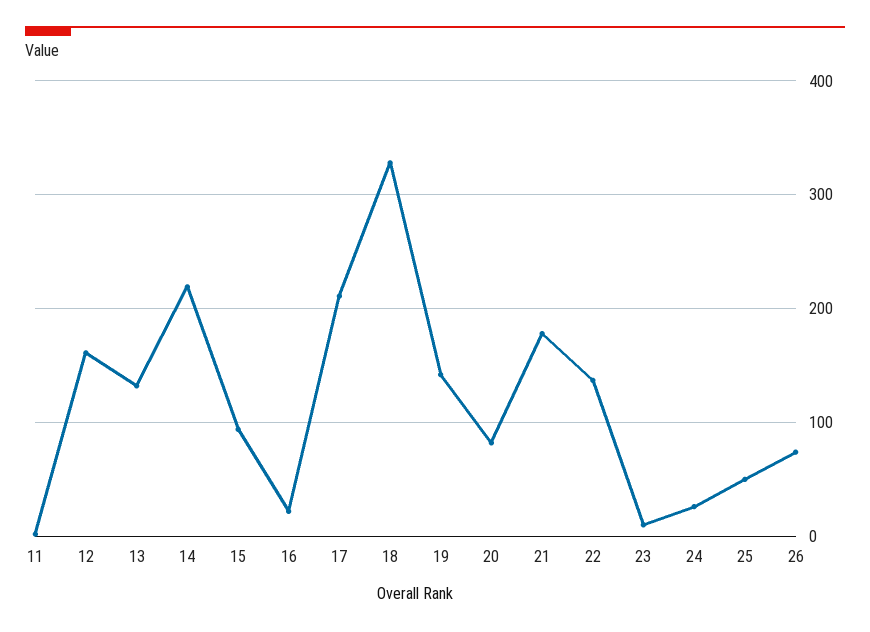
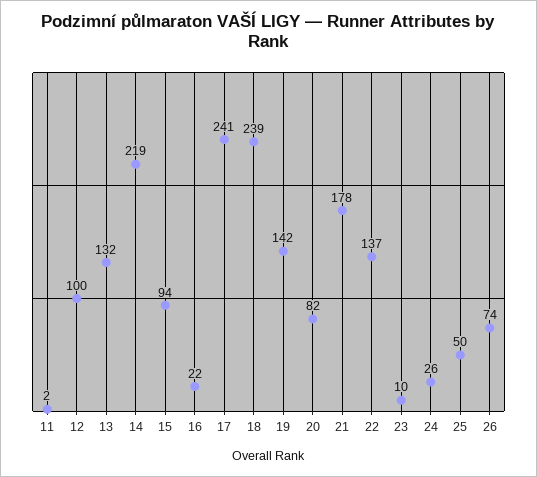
12: 160 -> 100
17: 210 -> 241
18: 330 -> 239

